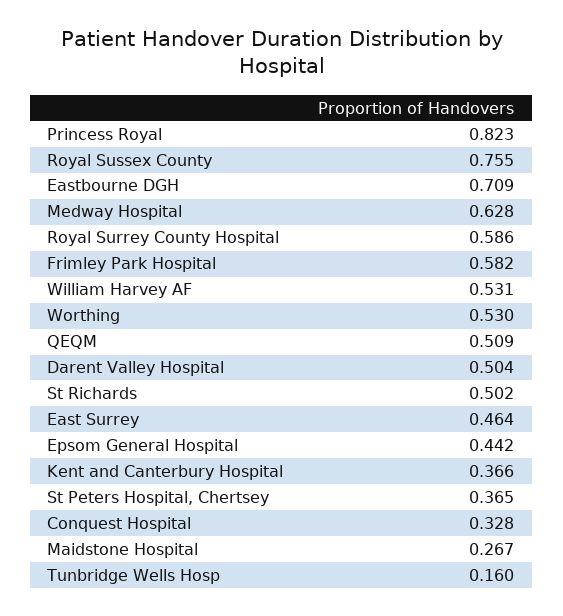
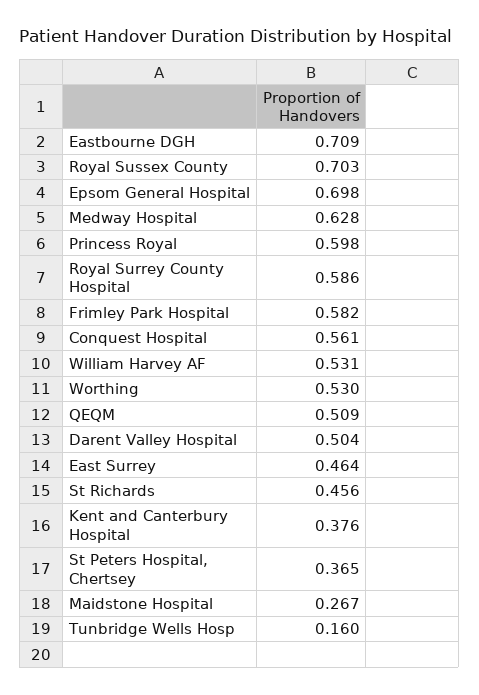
Princess Royal: 0.823 -> 0.598
Royal Sussex County: 0.755 -> 0.703
St Richards: 0.502 -> 0.456
Epsom General Hospital: 0.442 -> 0.698
Kent and Canterbury Hospital: 0.366 -> 0.376
Conquest Hospital: 0.328 -> 0.561

